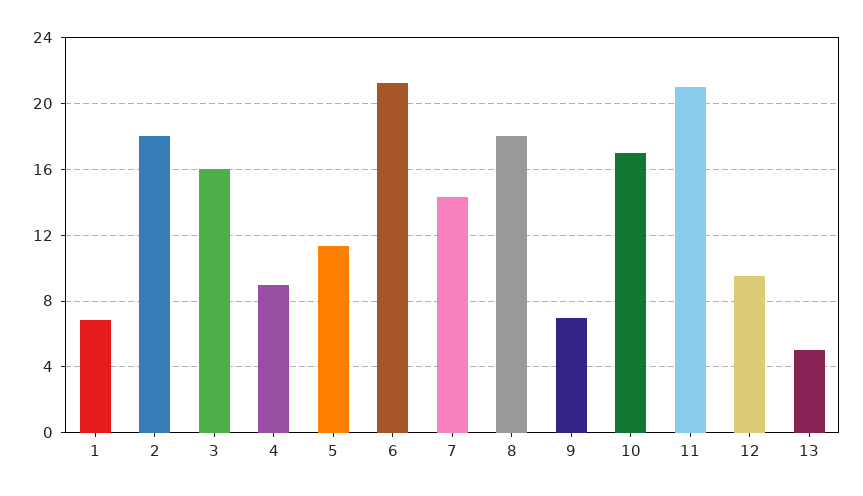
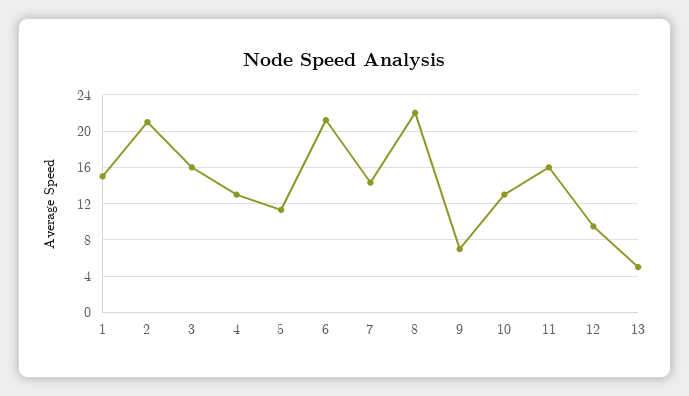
1: 7 -> 15
2: 18 -> 21
4: 9 -> 13
8: 18 -> 22
10: 17 -> 13
11: 21 -> 16

